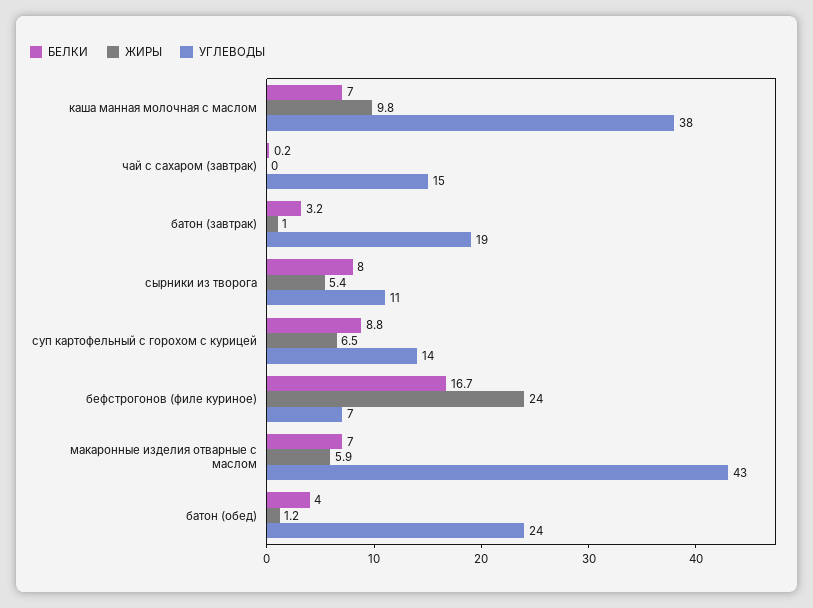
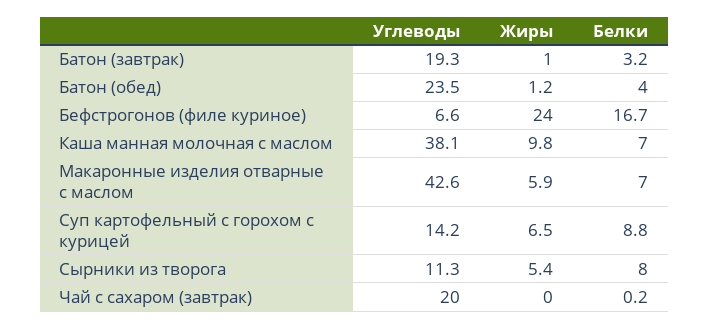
УГЛЕВОДЫ, чай с сахаром (завтрак): 15 -> 20

